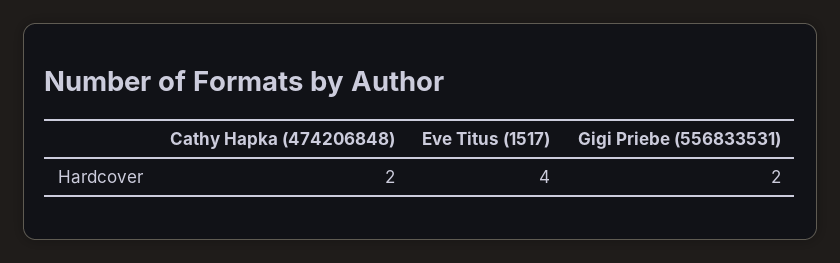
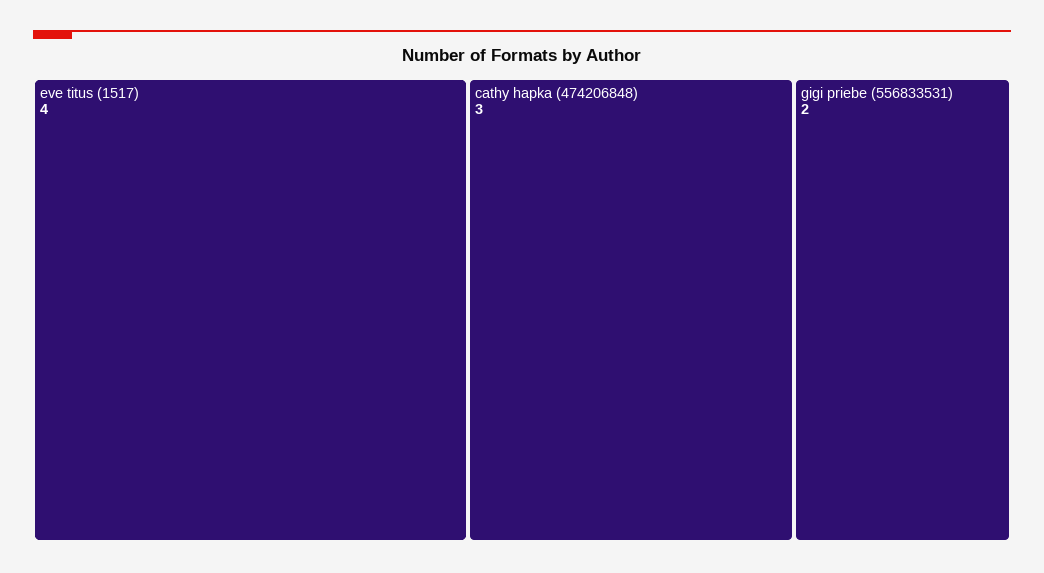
Cathy Hapka (474206848): 2 -> 3

